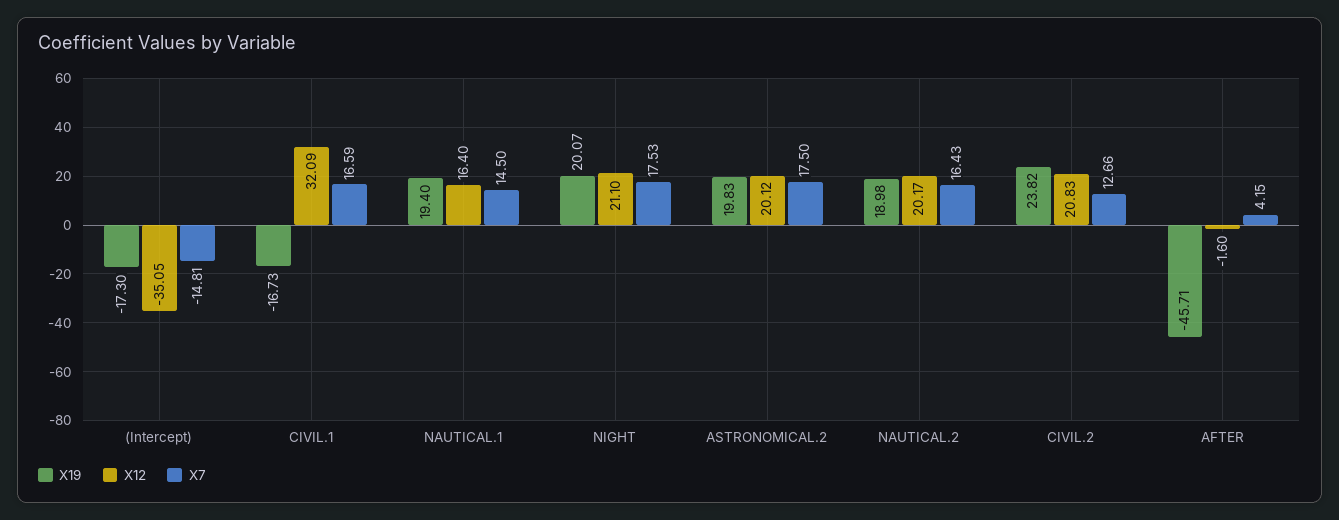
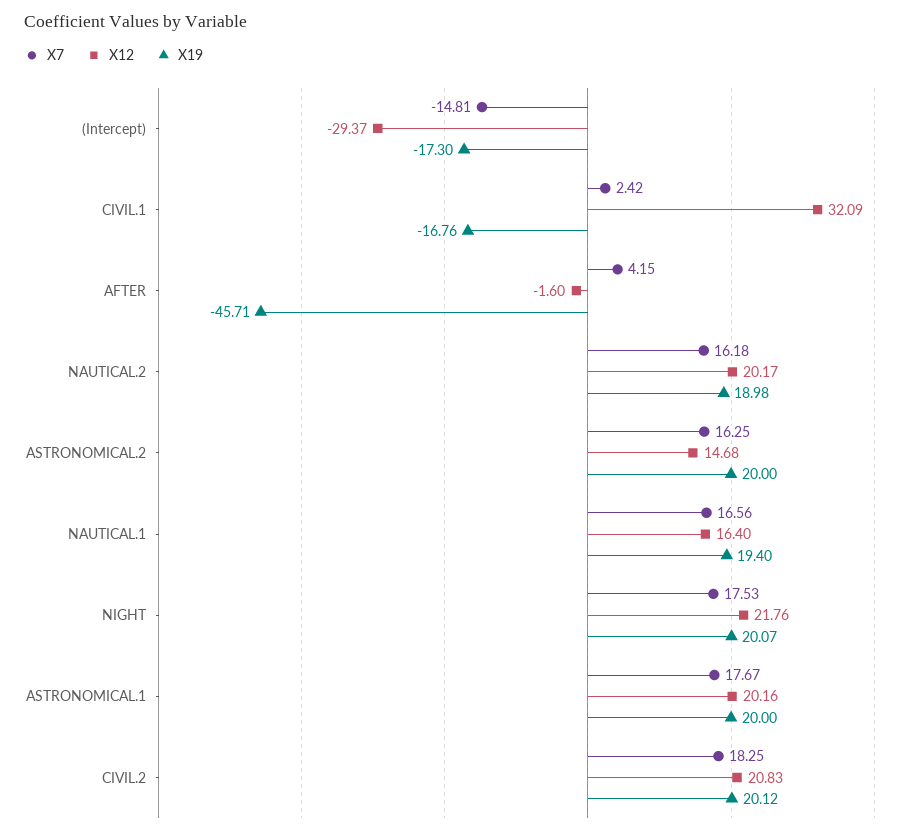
X12, (Intercept): -35.05 -> -29.37
X19, CIVIL.1: -16.73 -> -16.76
X7, CIVIL.1: 16.59 -> 2.42
X7, NAUTICAL.1: 14.5 -> 16.56
X12, NIGHT: 21.1 -> 21.76
X19, ASTRONOMICAL.2: 19.83 -> 20
X12, ASTRONOMICAL.2: 20.12 -> 14.68
X7, ASTRONOMICAL.2: 17.5 -> 16.25
X7, NAUTICAL.2: 16.43 -> 16.18
X19, CIVIL.2: 23.82 -> 20.12
X7, CIVIL.2: 12.66 -> 18.25
X7, ASTRONOMICAL.1: none -> 17.67
X12, ASTRONOMICAL.1: none -> 20.16
X19, ASTRONOMICAL.1: none -> 20

